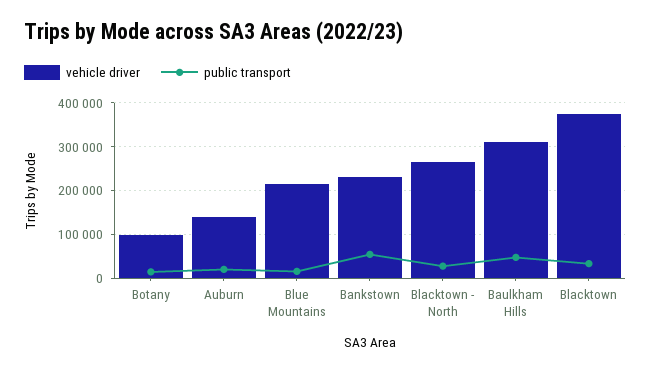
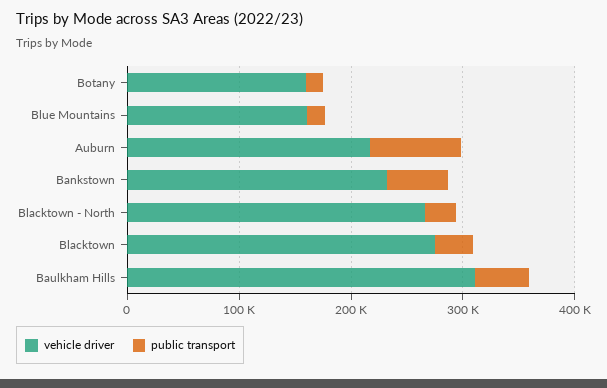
vehicle driver, Botany: 100000 -> 160000
vehicle driver, Auburn: 140000 -> 220000
public transport, Auburn: 20000 -> 80000
vehicle driver, Blue Mountains: 220000 -> 160000
vehicle driver, Blacktown: 380000 -> 280000

